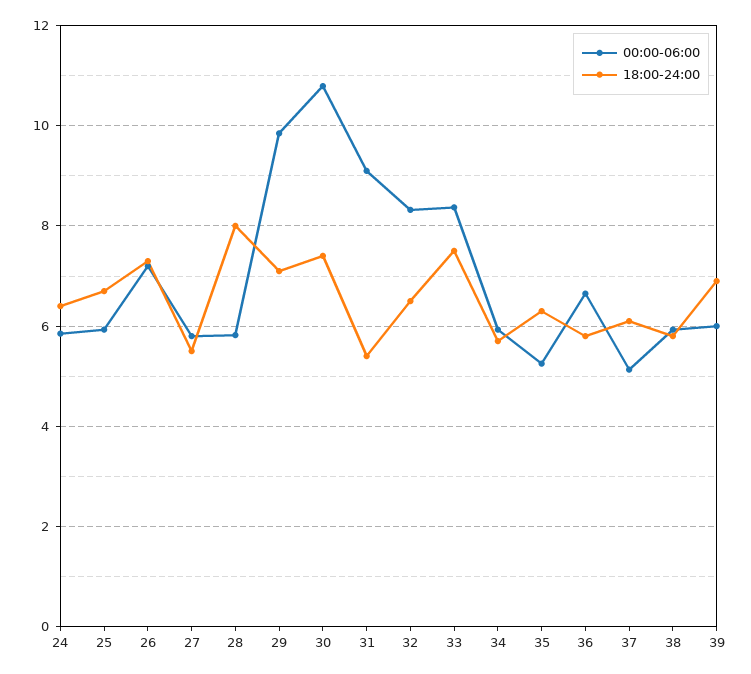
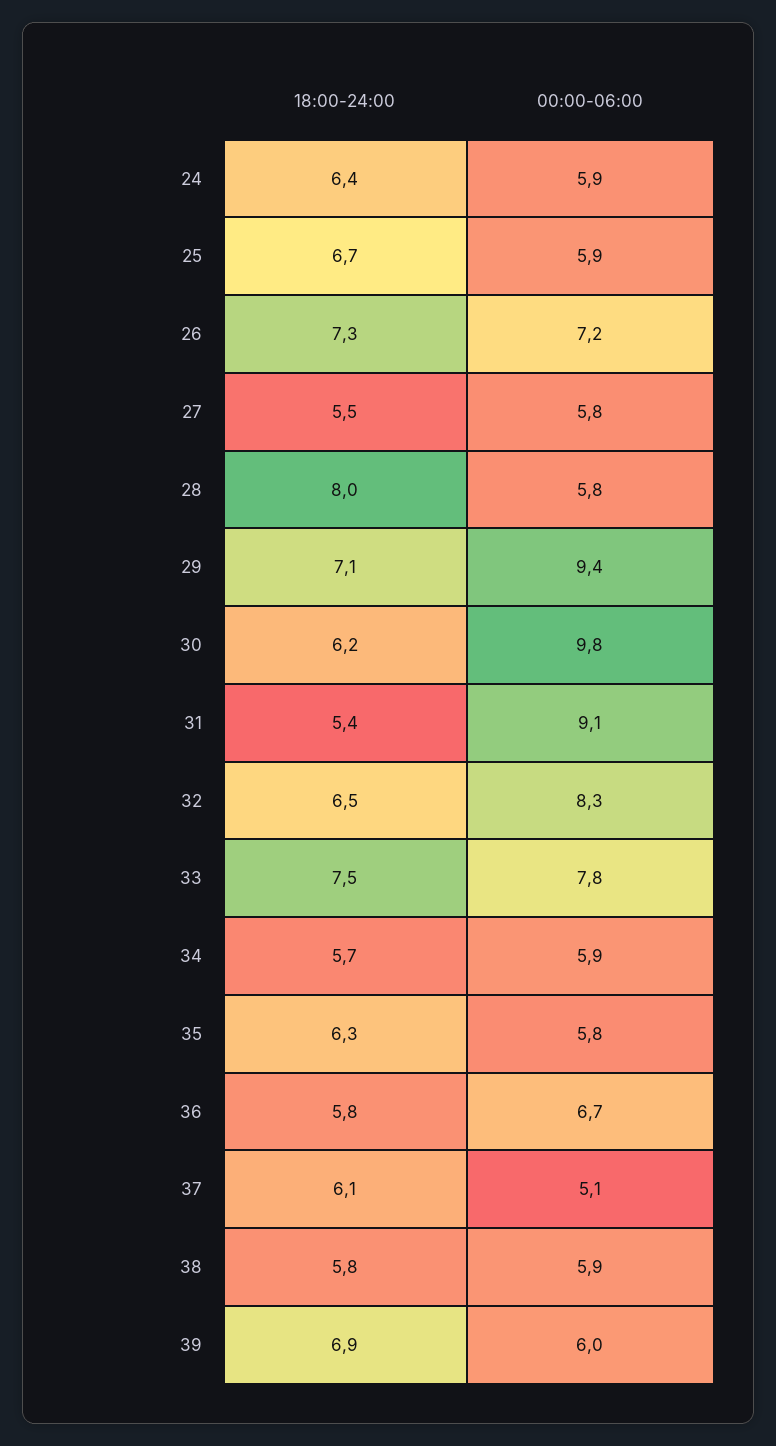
00:00-06:00, 29: 9.8 -> 9.4
00:00-06:00, 30: 10.8 -> 9.8
18:00-24:00, 30: 7.4 -> 6.2
00:00-06:00, 33: 8.4 -> 7.8
00:00-06:00, 35: 5.2 -> 5.8

